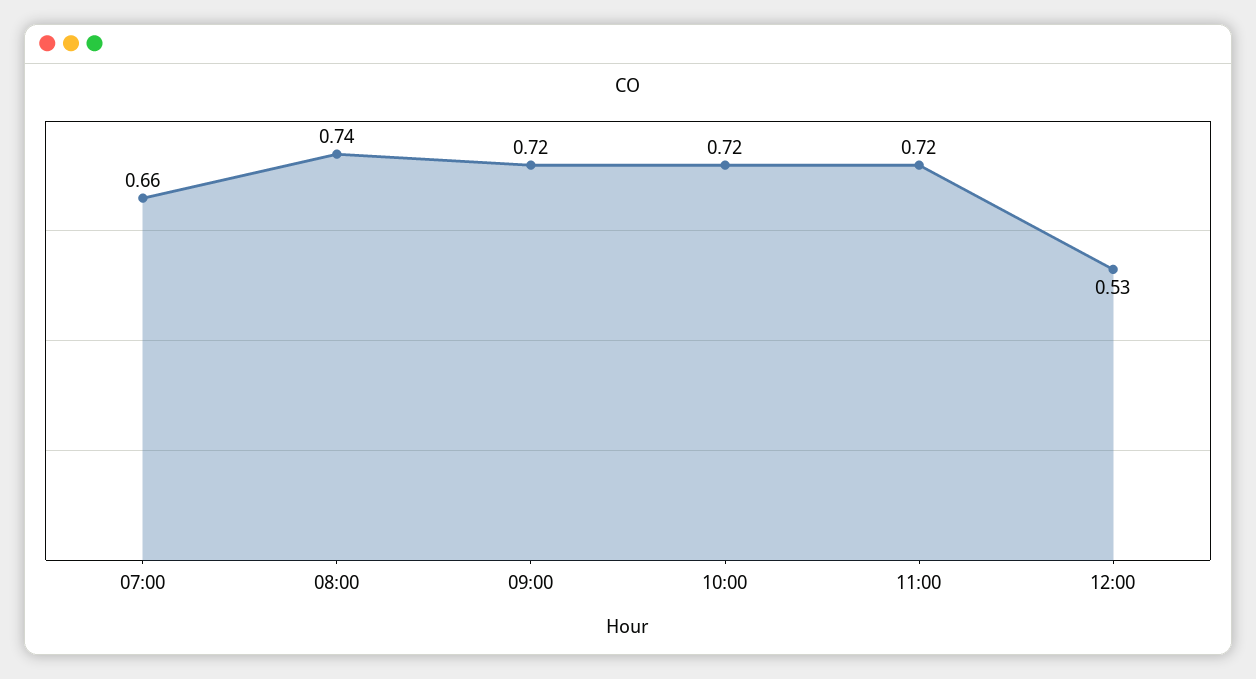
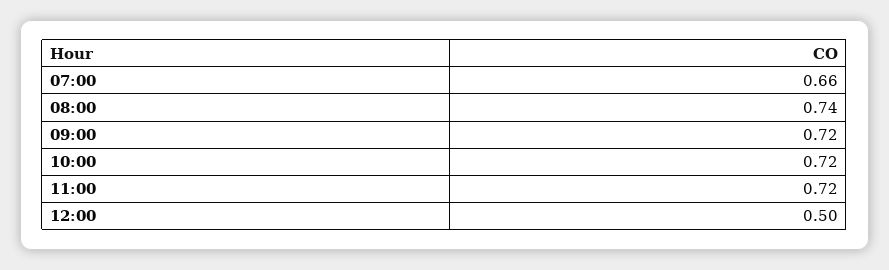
12:00: 0.53 -> 0.5

